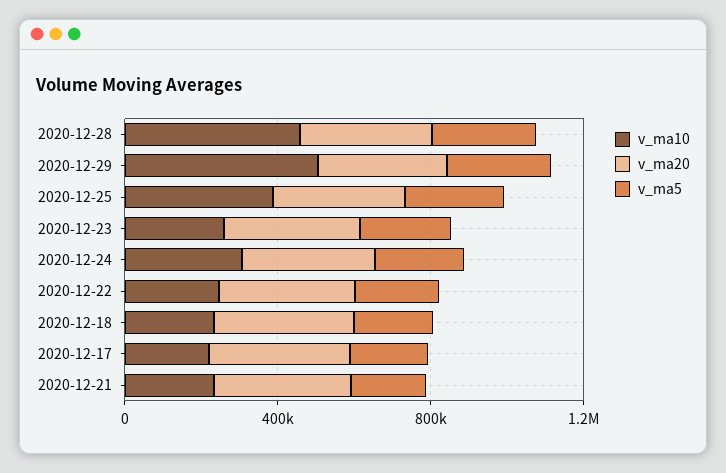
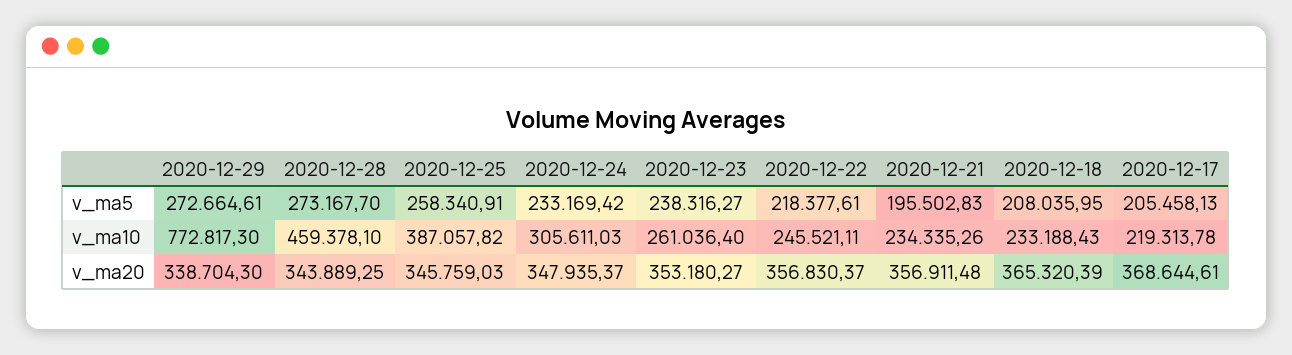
v_ma10, 2020-12-29: 500000 -> 772817.3

